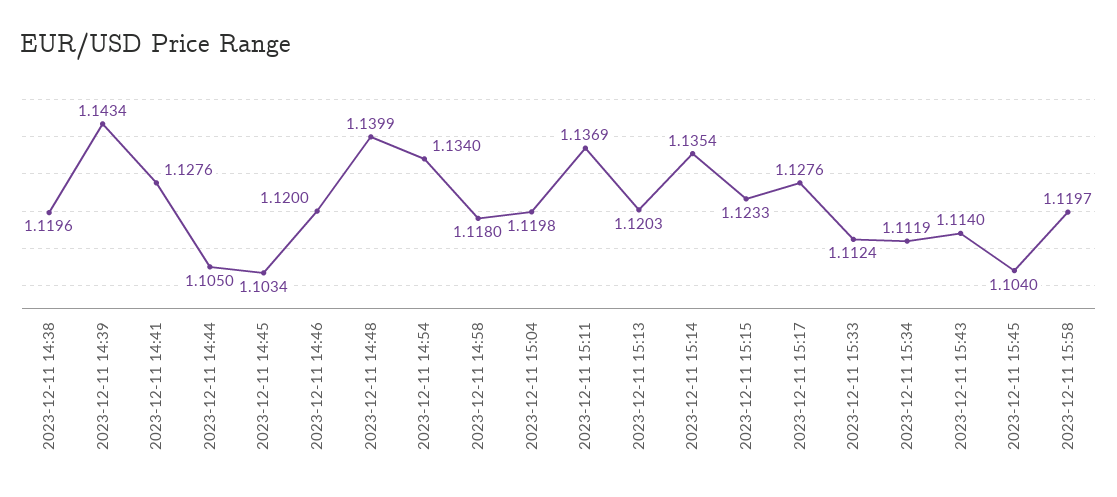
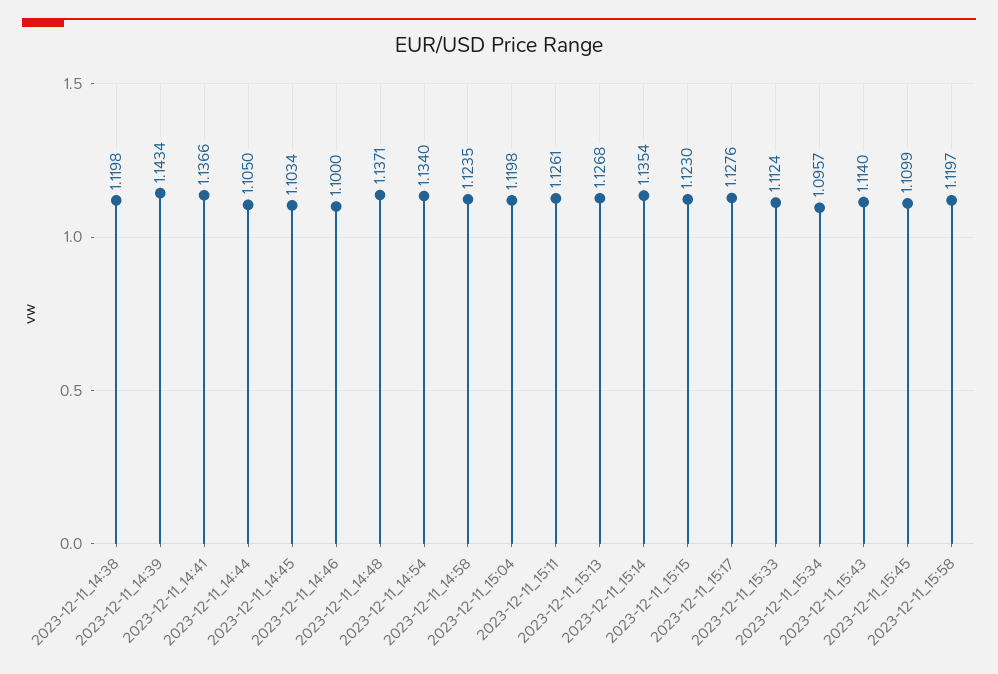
2023-12-11 14:38: 1.1196 -> 1.1198
2023-12-11 14:41: 1.1276 -> 1.1366
2023-12-11 14:46: 1.12 -> 1.1
2023-12-11 14:48: 1.1399 -> 1.1371
2023-12-11 14:58: 1.118 -> 1.1235
2023-12-11 15:11: 1.1369 -> 1.1261
2023-12-11 15:13: 1.1203 -> 1.1268
2023-12-11 15:15: 1.1233 -> 1.123
2023-12-11 15:34: 1.1119 -> 1.0957
2023-12-11 15:45: 1.104 -> 1.1099

